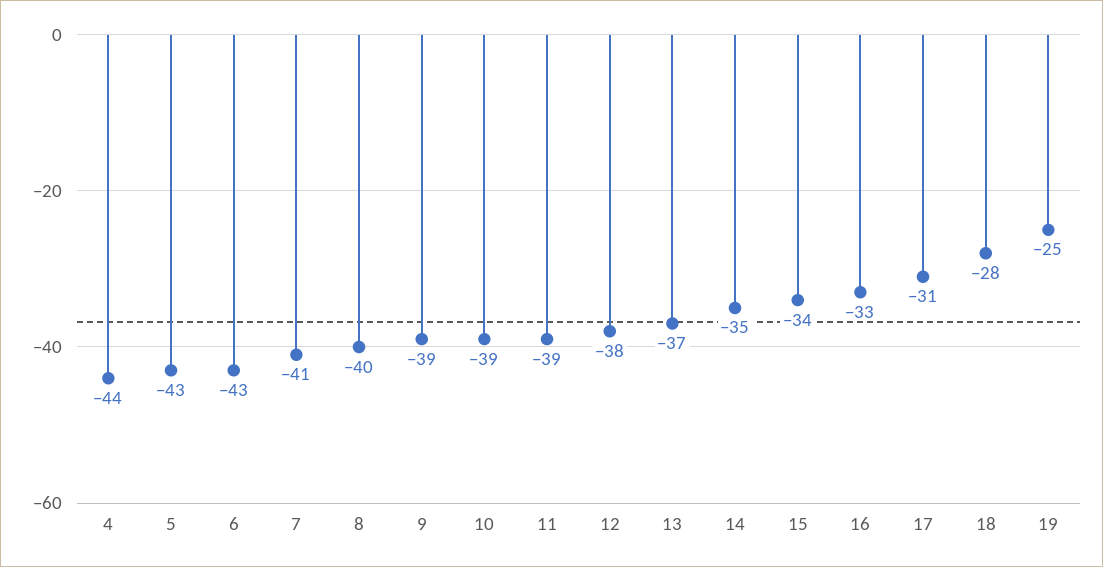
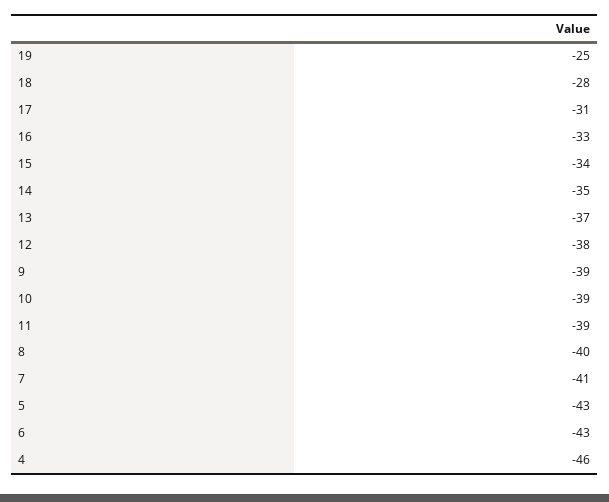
4: -44 -> -46

